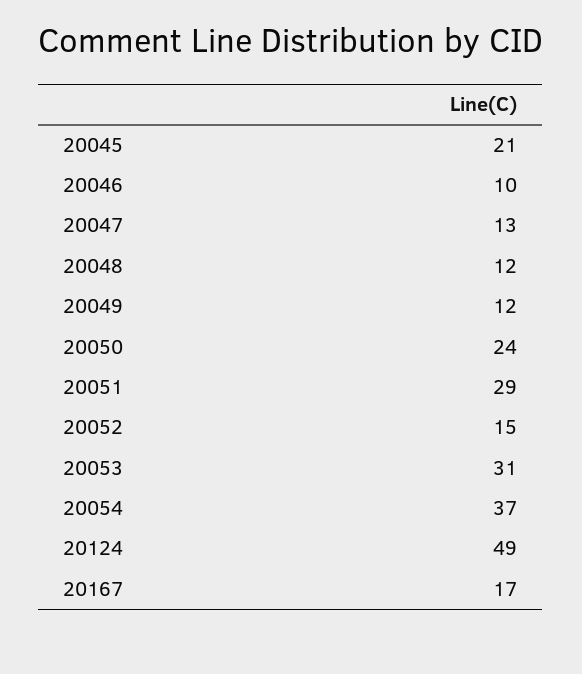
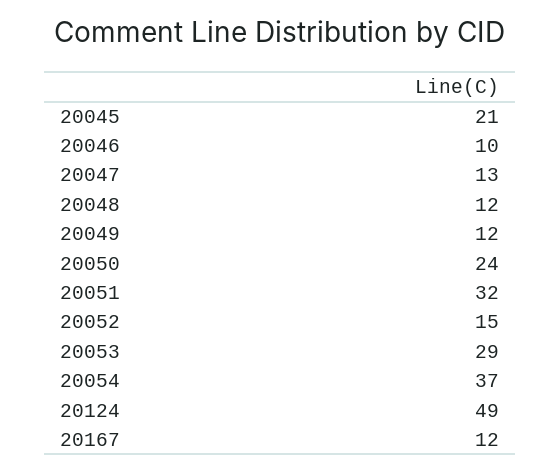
20051: 29 -> 32
20053: 31 -> 29
20167: 17 -> 12

